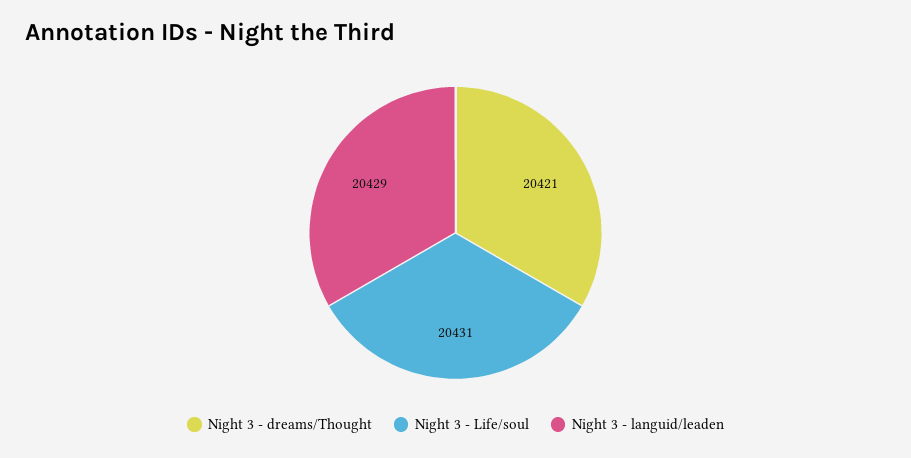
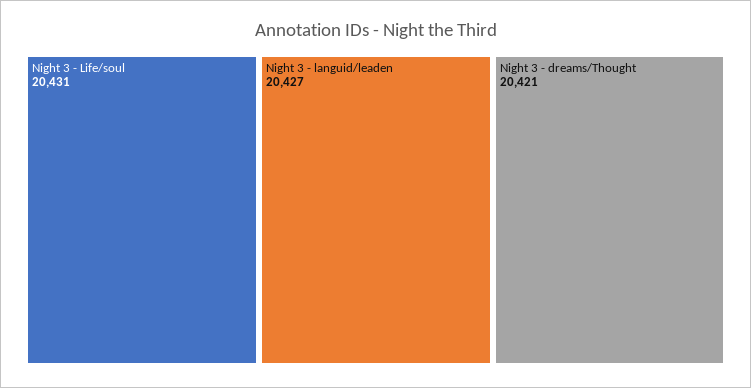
Night 3 - languid/leaden: 20429 -> 20427

